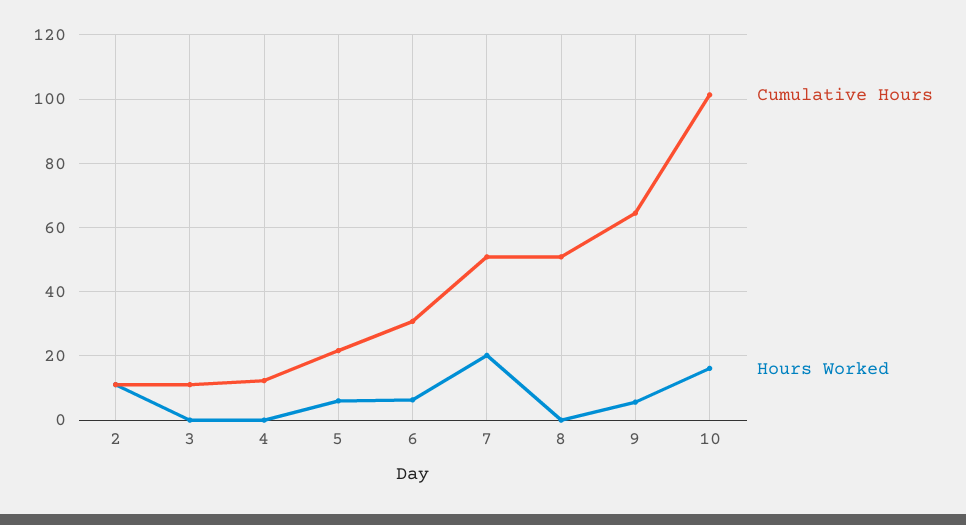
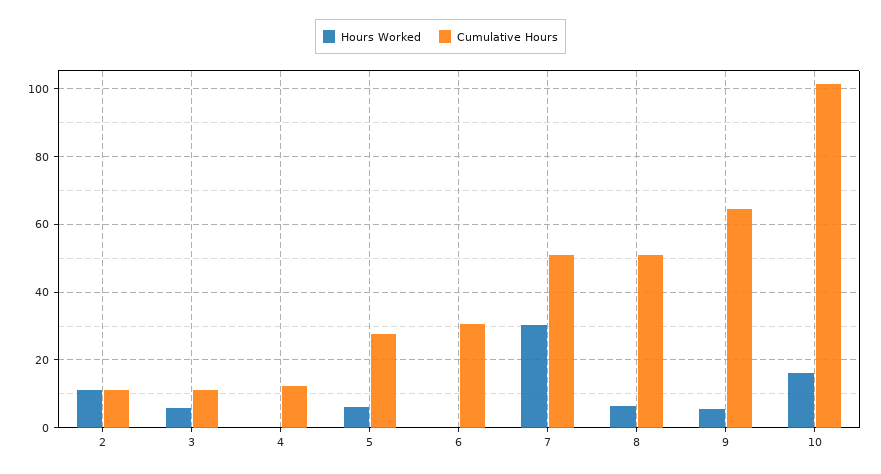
Hours Worked, 3: 0 -> 6
Cumulative Hours, 5: 22 -> 28
Hours Worked, 6: 6 -> 0
Hours Worked, 7: 20 -> 30
Hours Worked, 8: 0 -> 6

